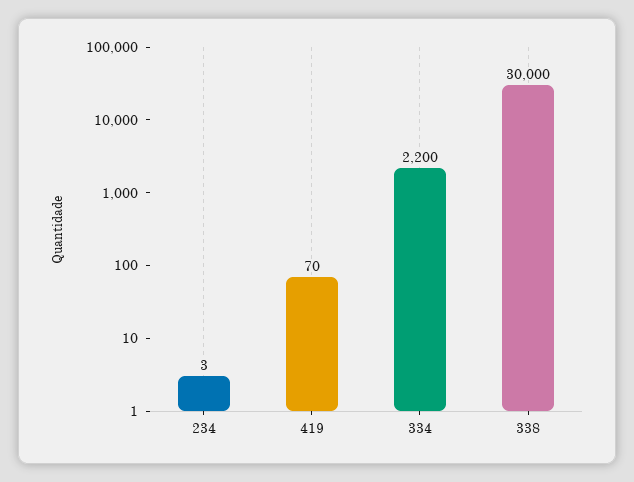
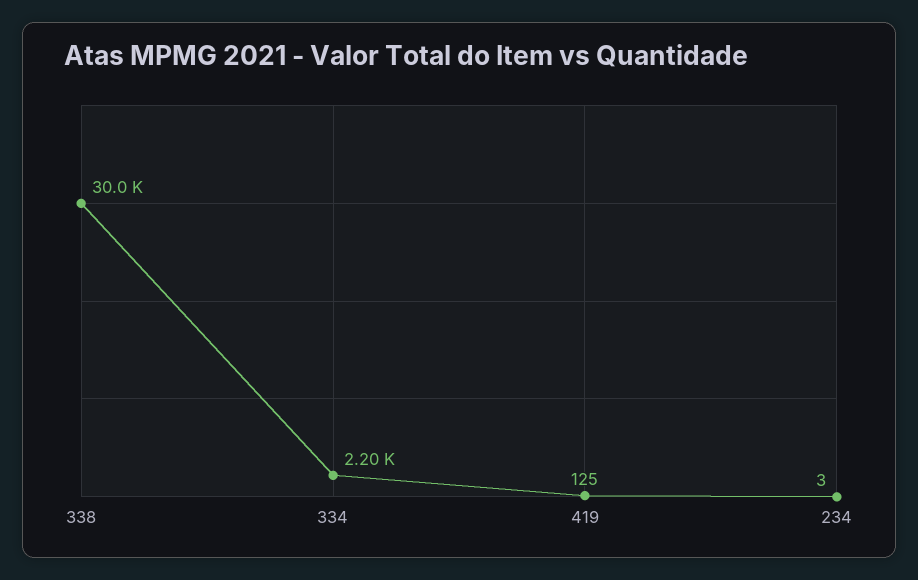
419: 70 -> 125

